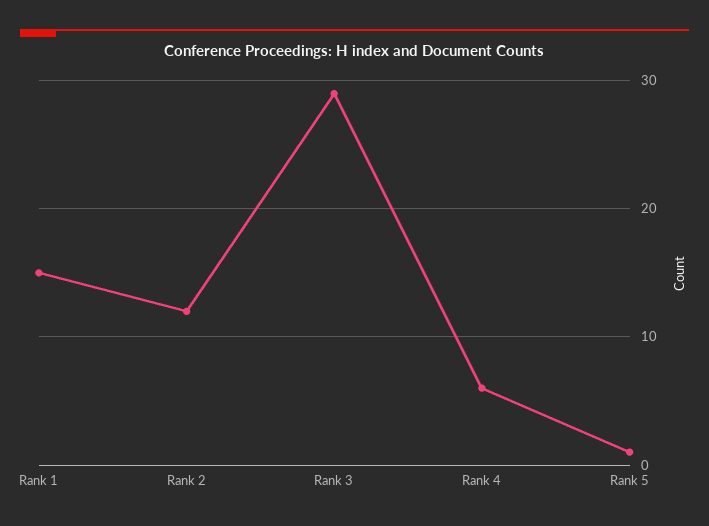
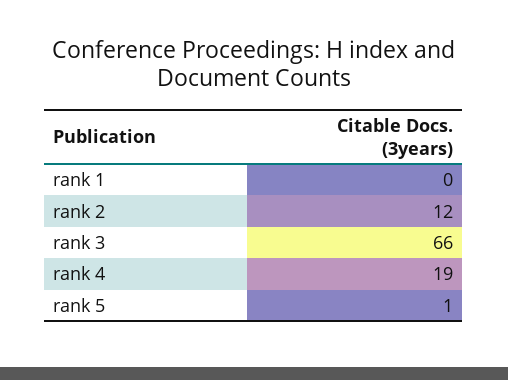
Rank 1: 15 -> 0
Rank 3: 29 -> 66
Rank 4: 6 -> 19

